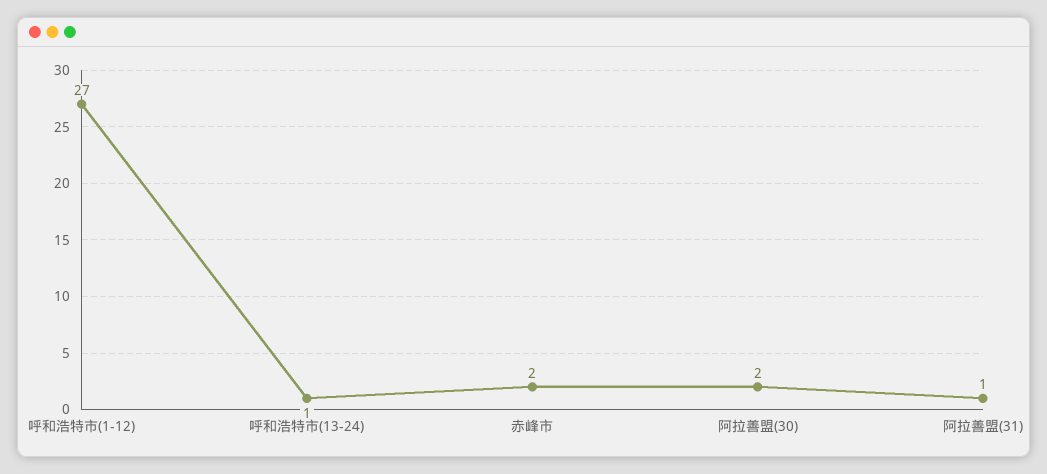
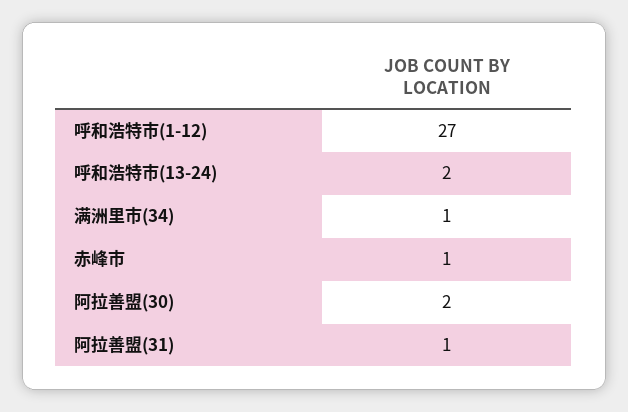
呼和浩特市(13-24): 1 -> 2
赤峰市: 2 -> 1
满洲里市(34): none -> 1

